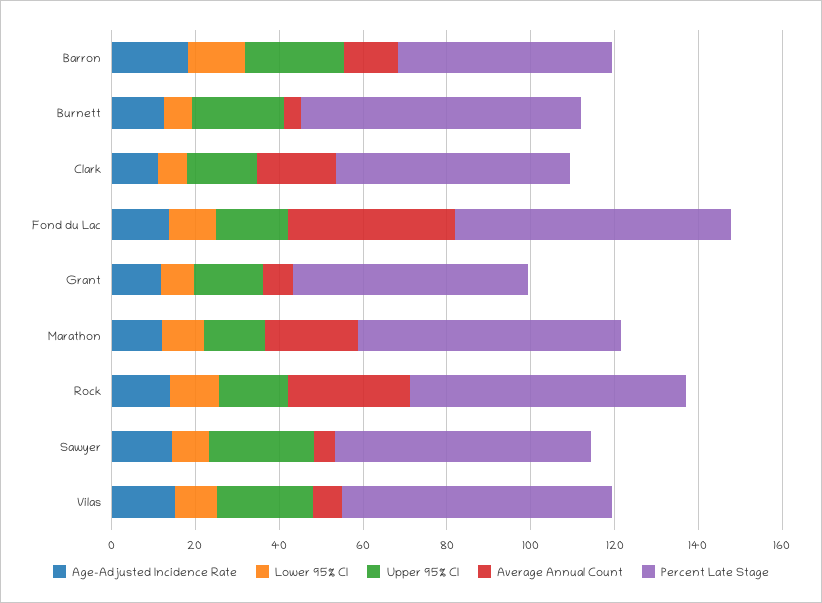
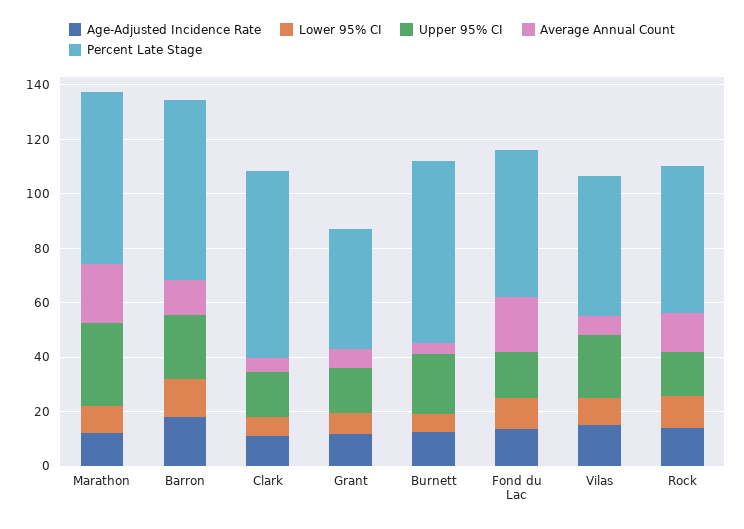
Percent Late Stage, Barron: 50 -> 65
Average Annual Count, Clark: 20 -> 5
Percent Late Stage, Clark: 55 -> 70
Average Annual Count, Fond du Lac: 40 -> 20
Percent Late Stage, Fond du Lac: 65 -> 55
Percent Late Stage, Grant: 55 -> 45
Upper 95% CI, Marathon: 15 -> 30
Average Annual Count, Rock: 30 -> 15
Percent Late Stage, Rock: 65 -> 55
Age-Adjusted Incidence Rate, Sawyer: 15 -> none
Lower 95% CI, Sawyer: 10 -> none
Upper 95% CI, Sawyer: 25 -> none
Average Annual Count, Sawyer: 5 -> none
Percent Late Stage, Sawyer: 60 -> none
Percent Late Stage, Vilas: 65 -> 50

